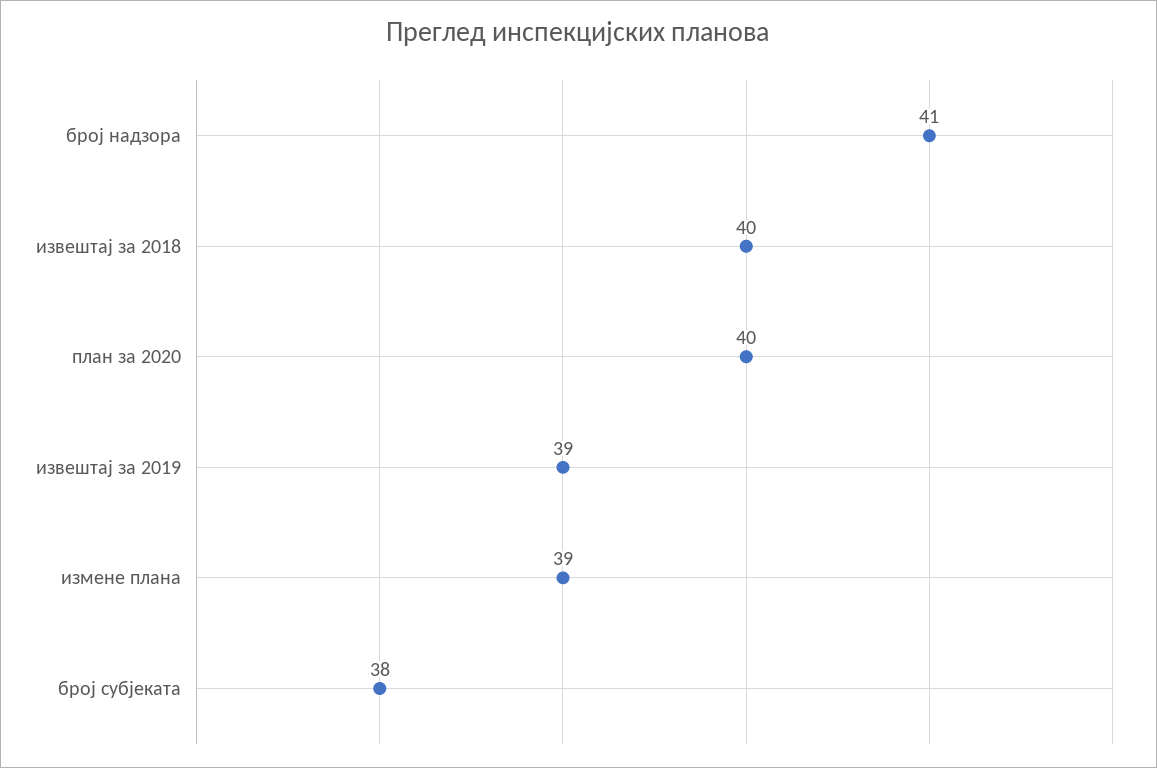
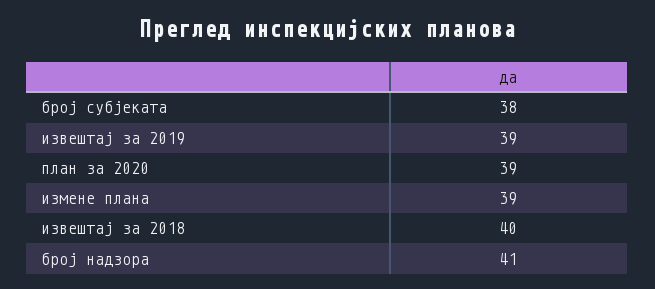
план за 2020: 40 -> 39

